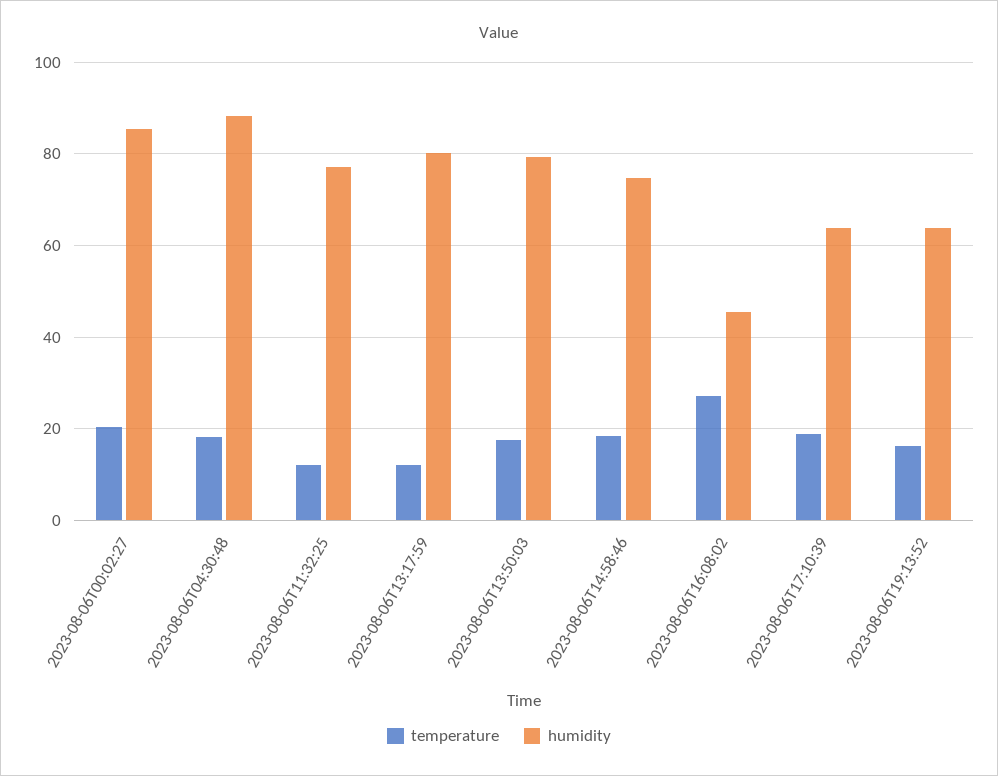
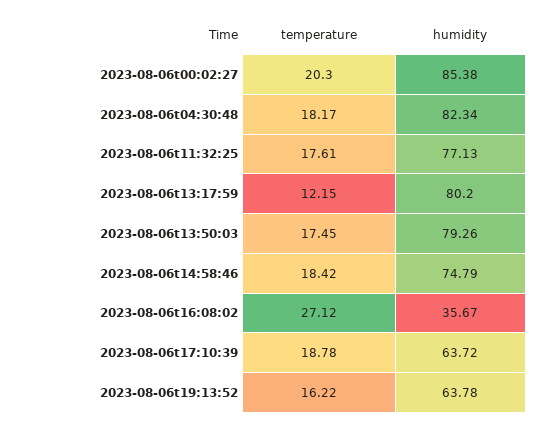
humidity, 2023-08-06T04:30:48: 88 -> 82.34
temperature, 2023-08-06T11:32:25: 12 -> 17.61
humidity, 2023-08-06T16:08:02: 46 -> 35.67

